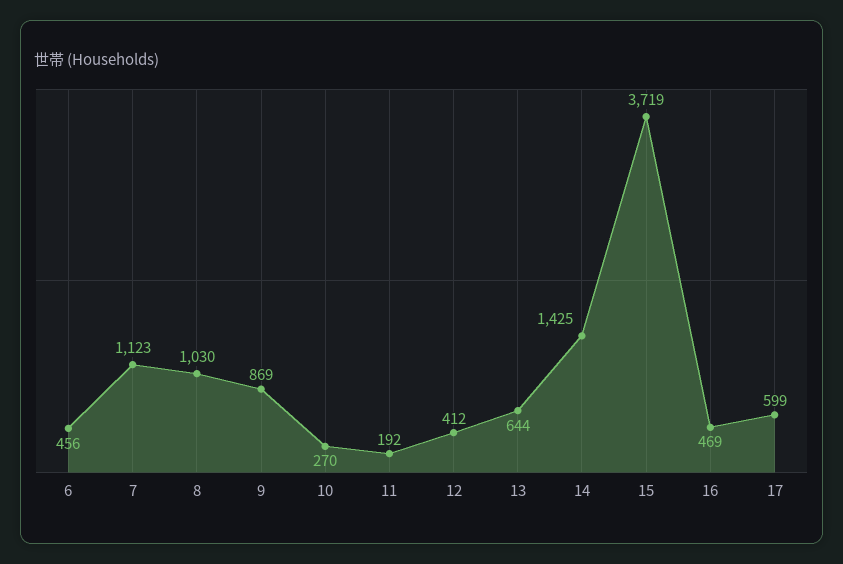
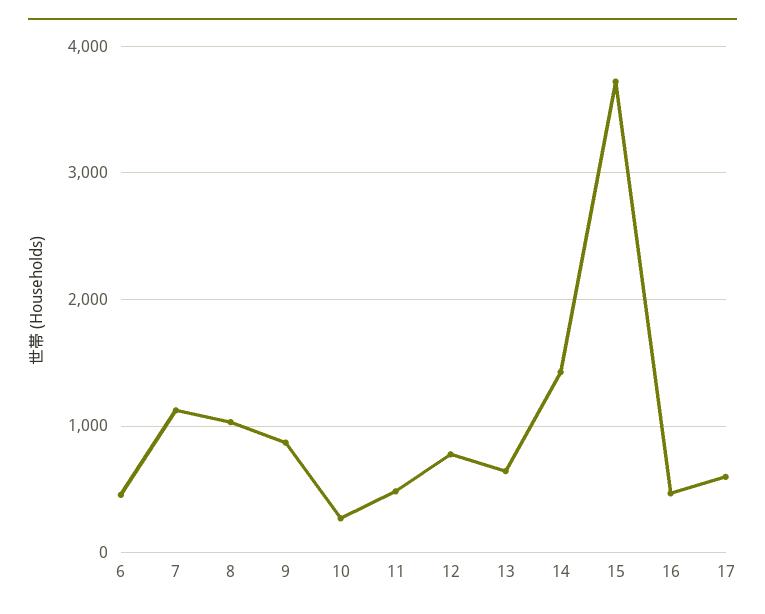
11: 192 -> 500
12: 412 -> 800

